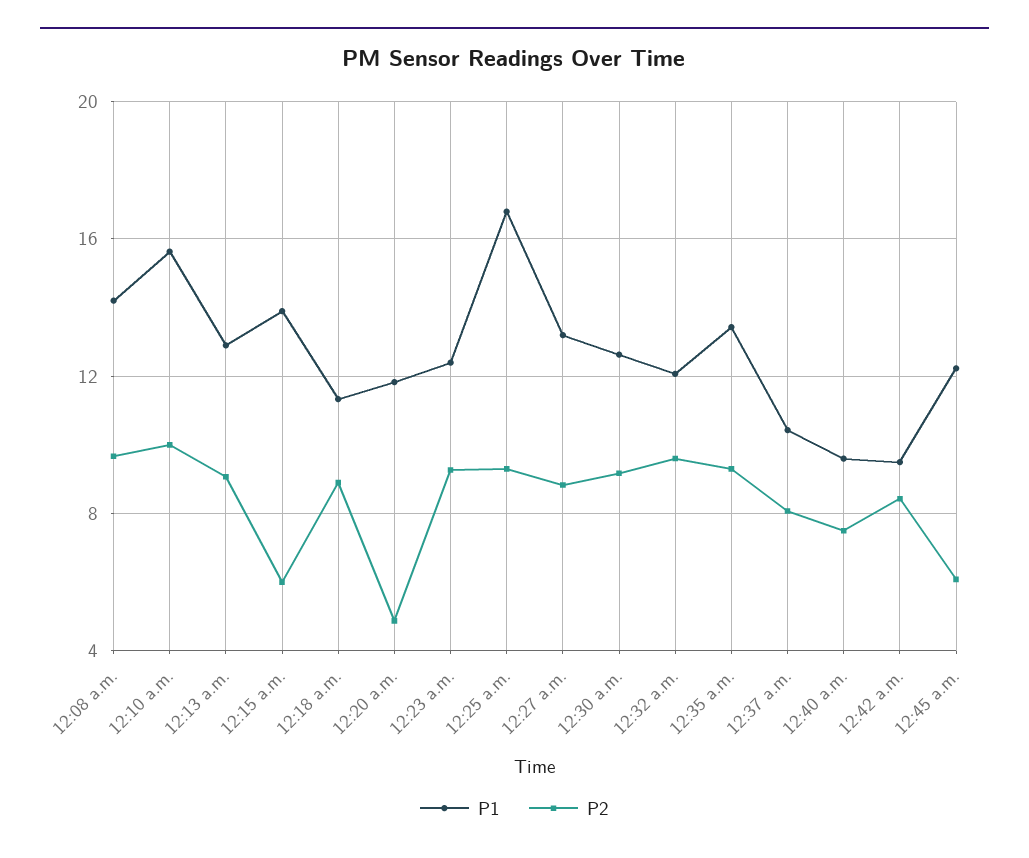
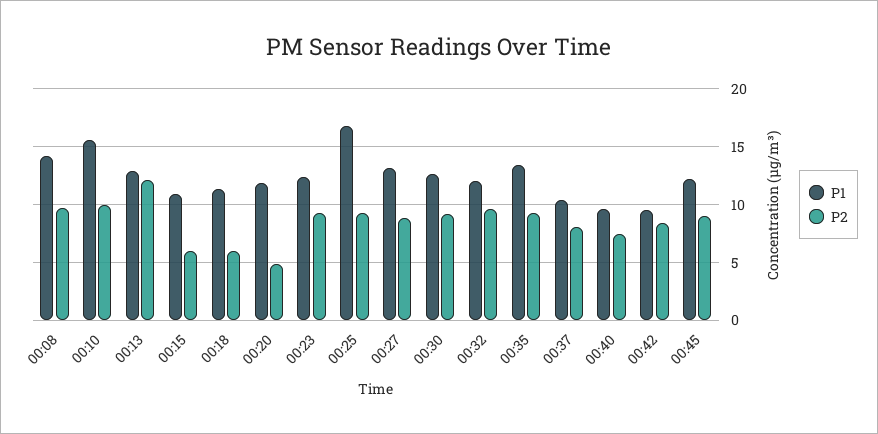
P2, 12:13 a.m.: 9 -> 12
P1, 12:15 a.m.: 14 -> 11
P2, 12:18 a.m.: 9 -> 6
P2, 12:45 a.m.: 6 -> 9

